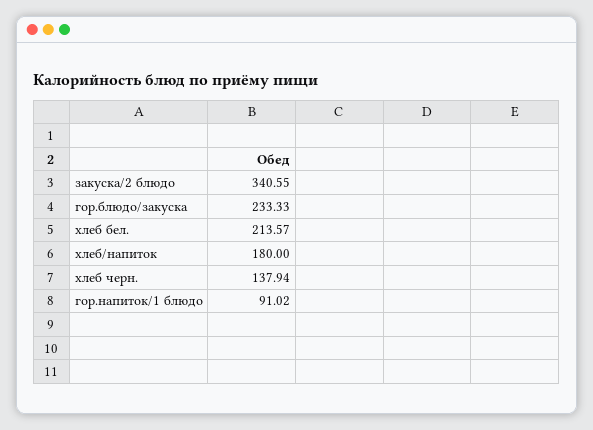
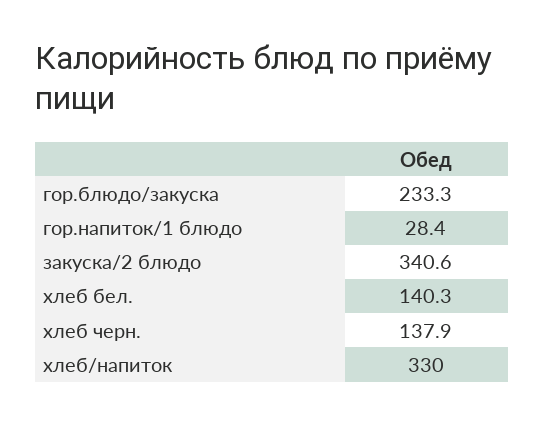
хлеб бел.: 213.57 -> 140.3
хлеб/напиток: 180 -> 330
гор.напиток/1 блюдо: 91.02 -> 28.4

